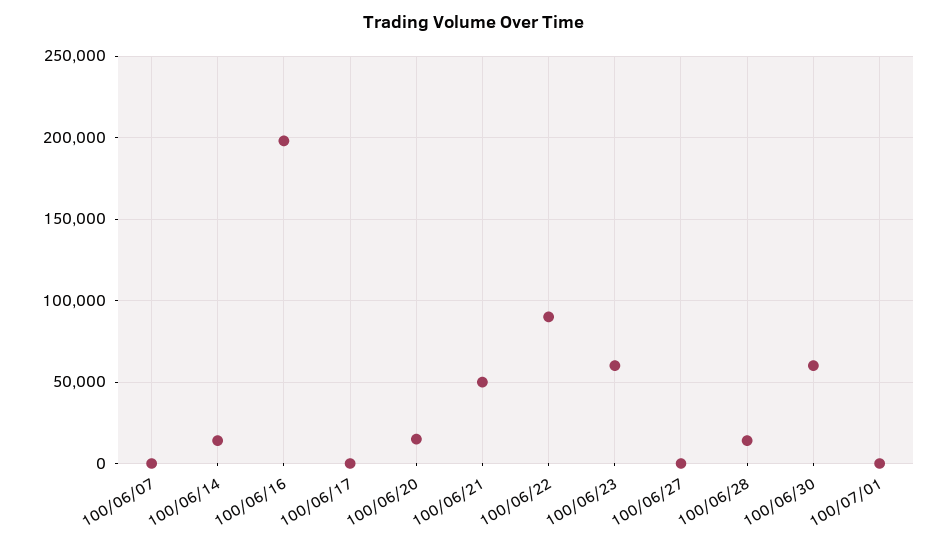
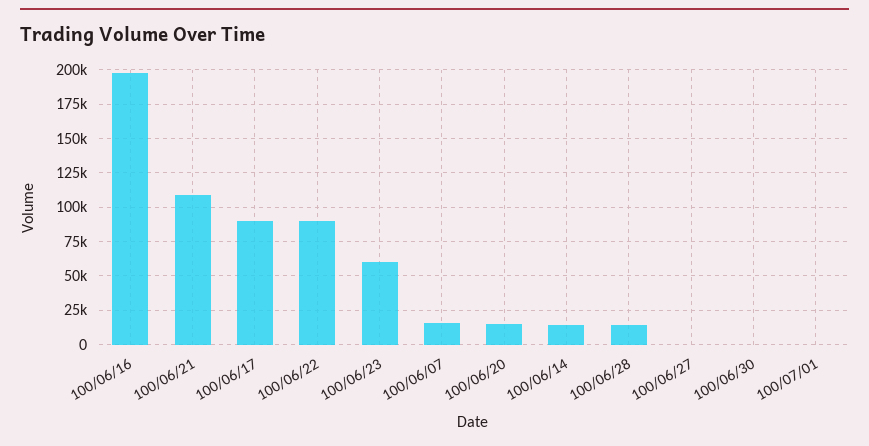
100/06/07: 0 -> 15000
100/06/17: 0 -> 90000
100/06/21: 50000 -> 110000
100/06/30: 60000 -> 0

